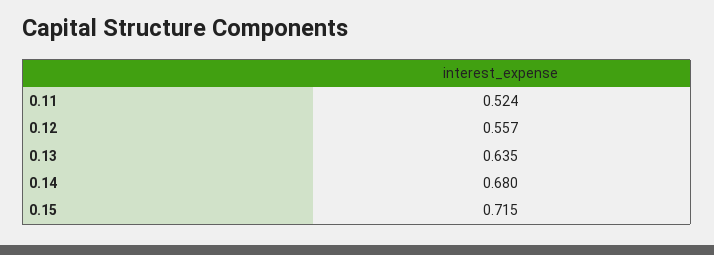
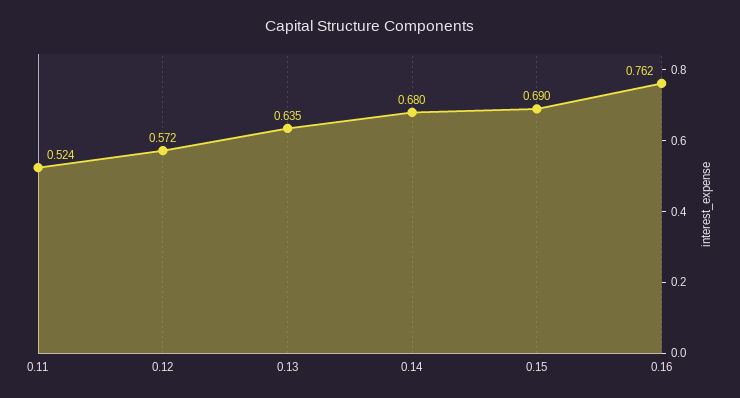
0.12: 0.557 -> 0.572
0.15: 0.715 -> 0.69
0.16: none -> 0.762

